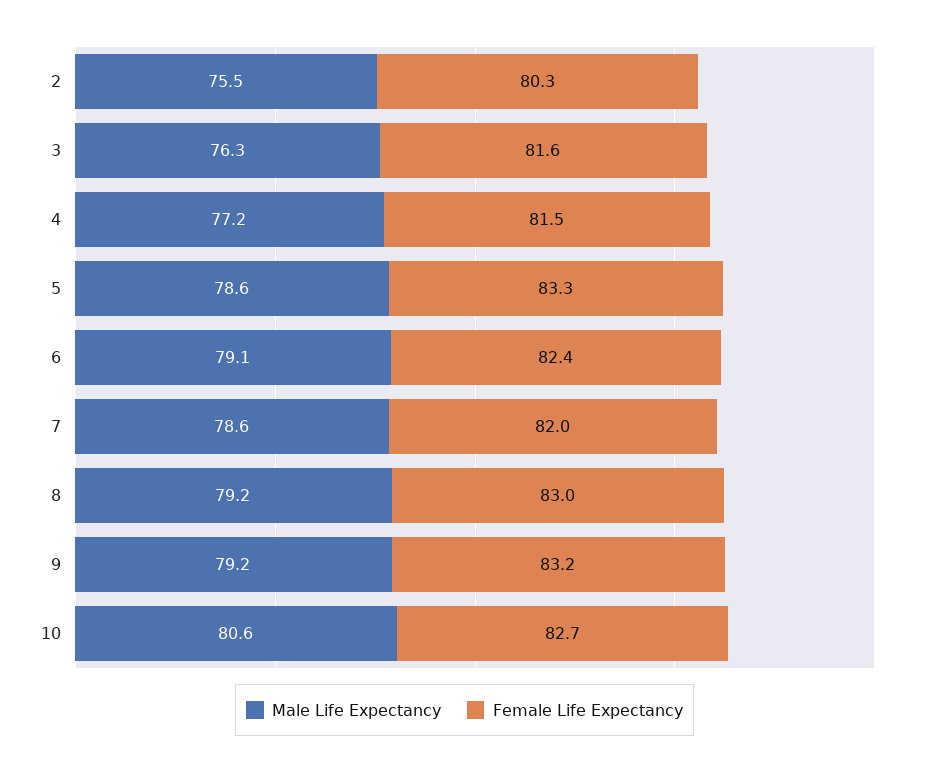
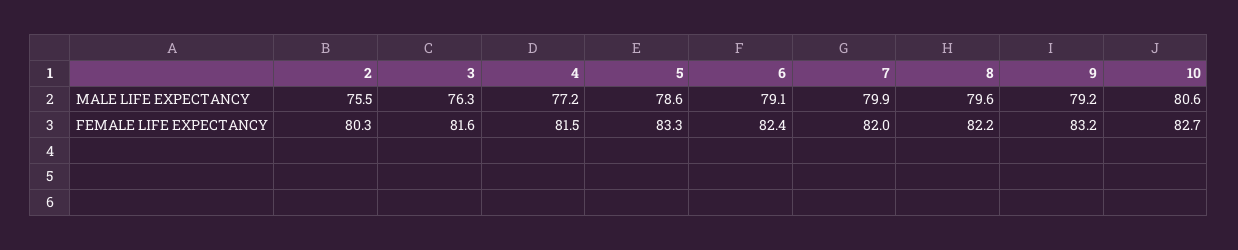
Male Life Expectancy, 7: 78.6 -> 79.9
Male Life Expectancy, 8: 79.2 -> 79.6
Female Life Expectancy, 8: 83 -> 82.2

